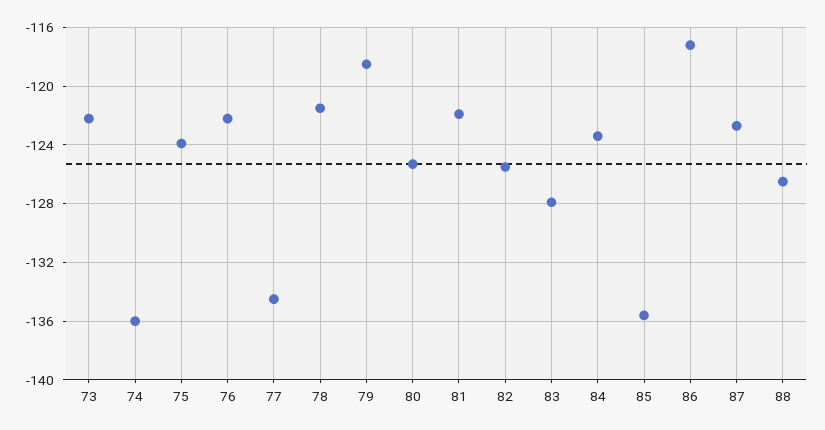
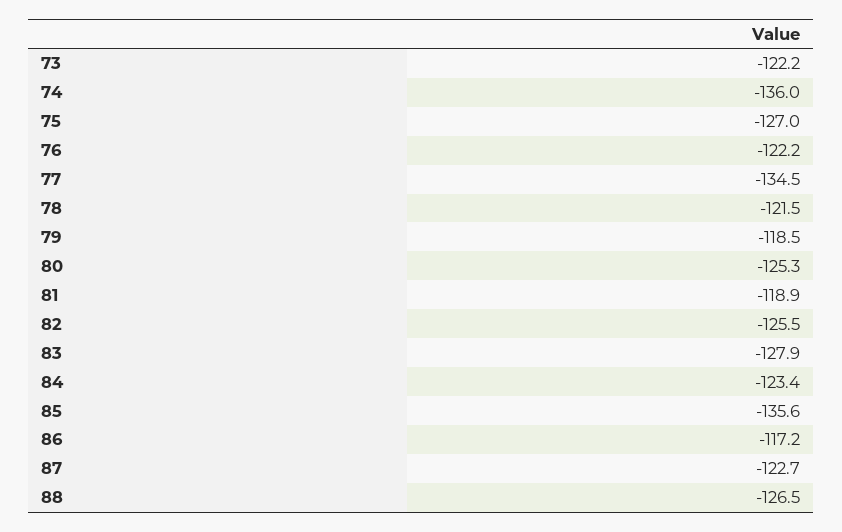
75: -124 -> -127
81: -122 -> -118.9

